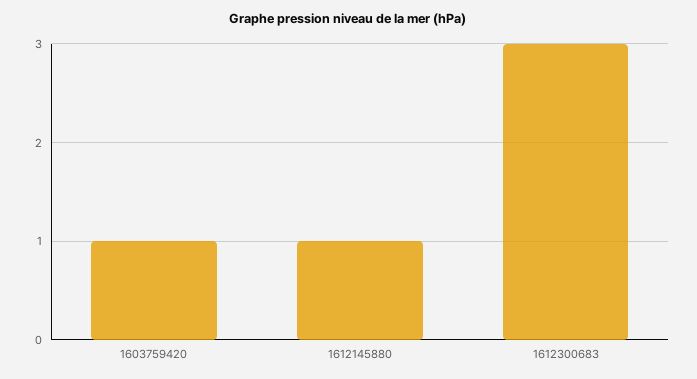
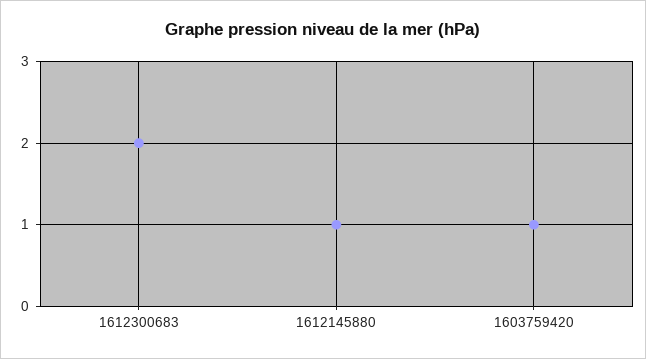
1612300683: 3 -> 2

